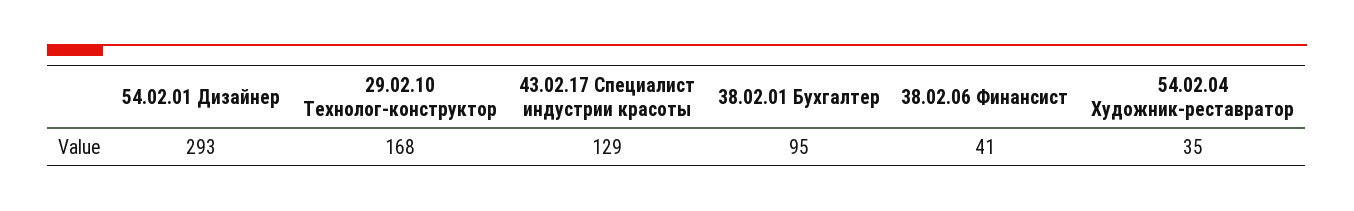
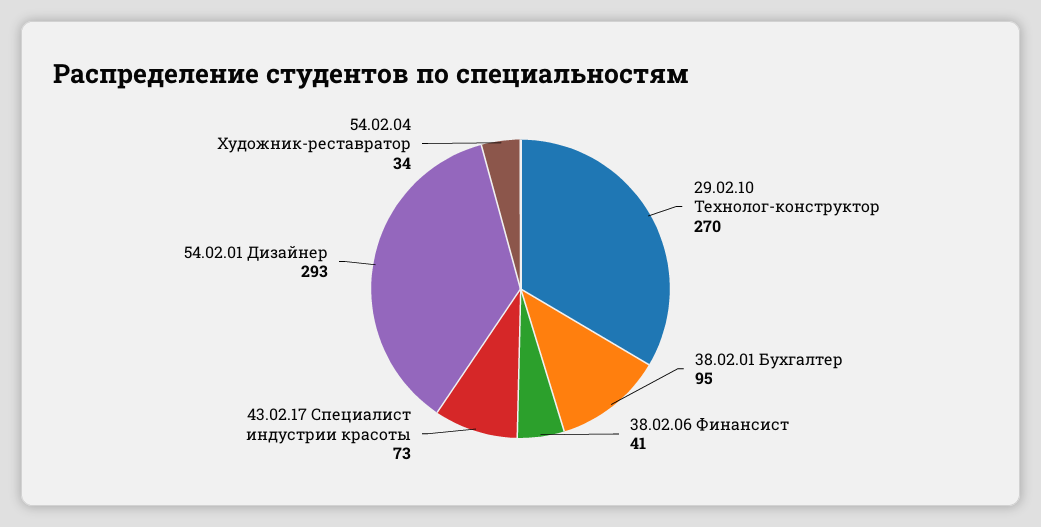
29.02.10 Технолог-конструктор: 168 -> 270
43.02.17 Специалист индустрии красоты: 129 -> 73
54.02.04 Художник-реставратор: 35 -> 34

